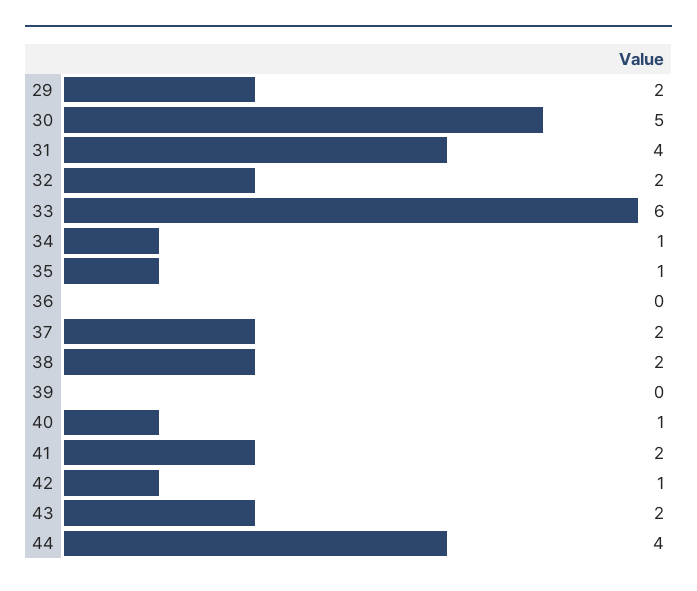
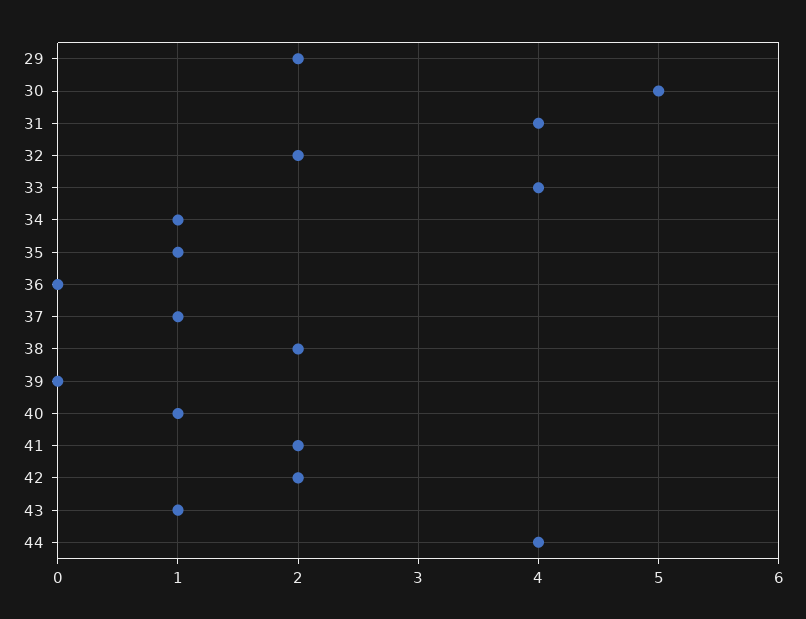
33: 6 -> 4
37: 2 -> 1
42: 1 -> 2
43: 2 -> 1

